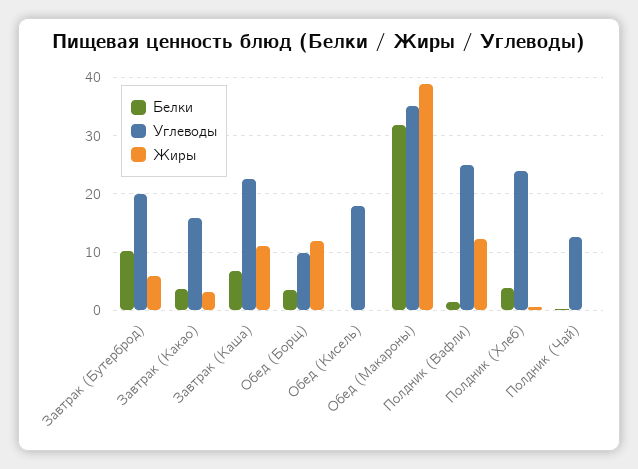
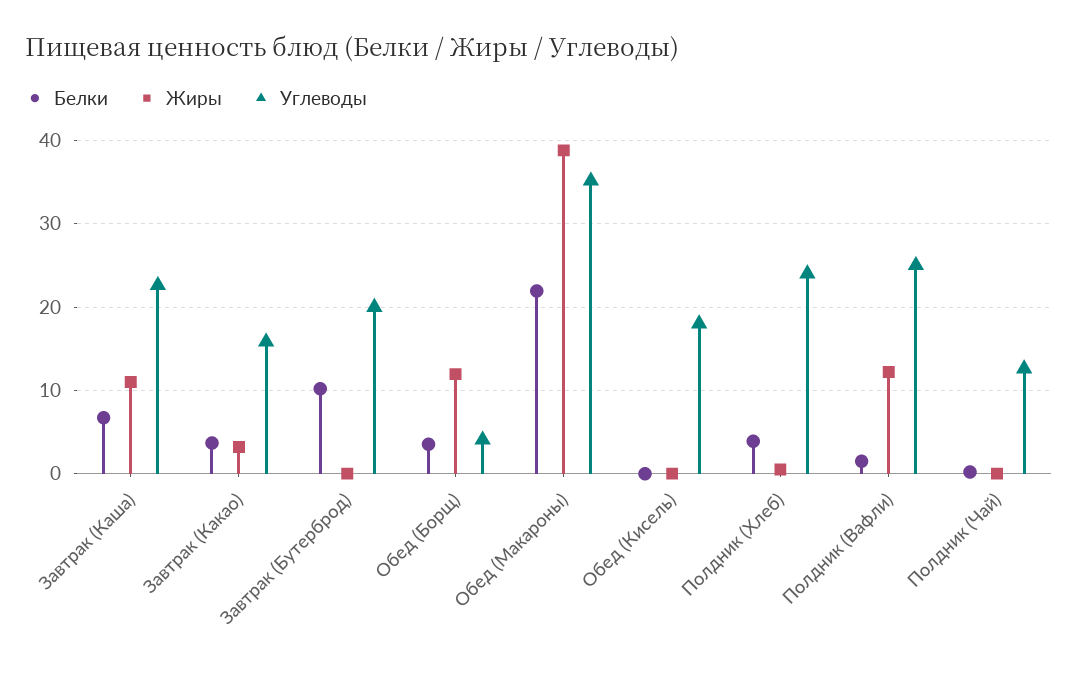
Жиры, Завтрак (Бутерброд): 6 -> 0
Углеводы, Обед (Борщ): 10 -> 4
Белки, Обед (Макароны): 32 -> 22

